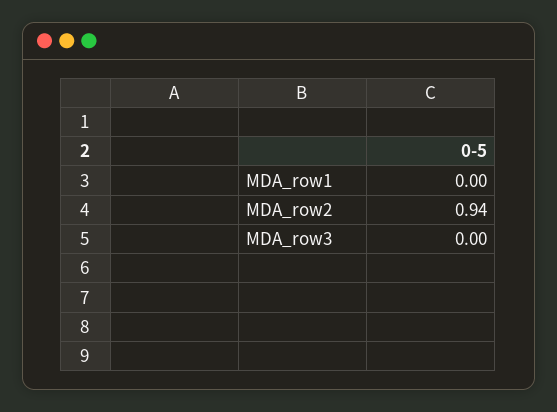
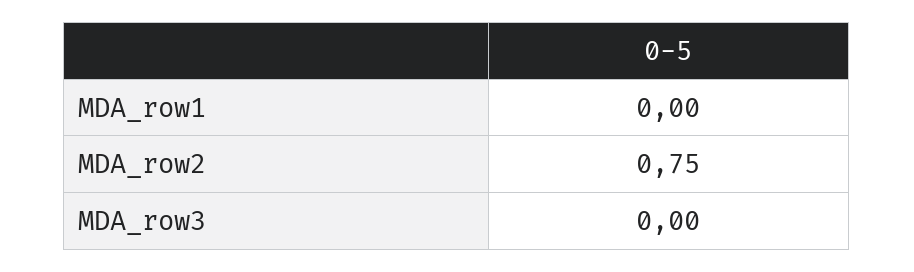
MDA_row2: 0.94 -> 0.75

